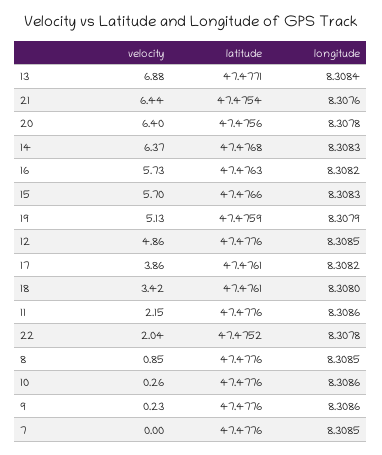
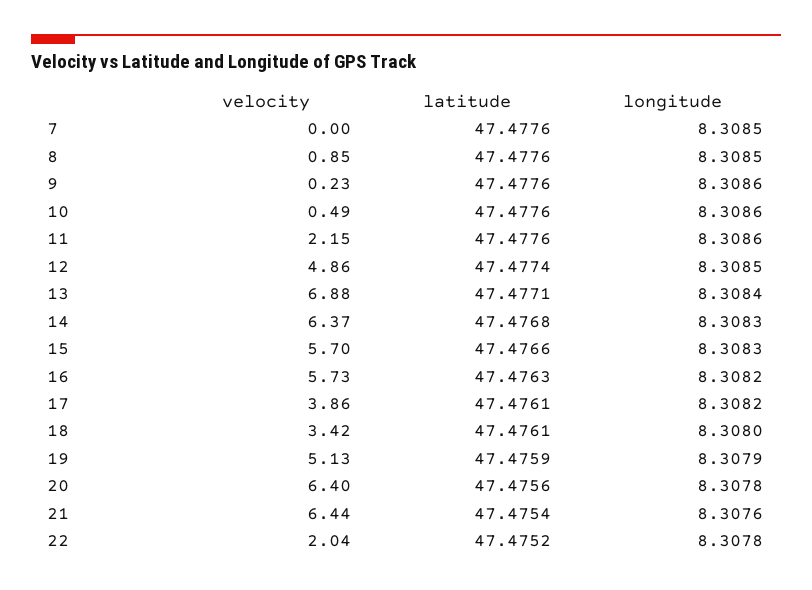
latitude, 12: 47.4776 -> 47.4774
velocity, 10: 0.26 -> 0.49

